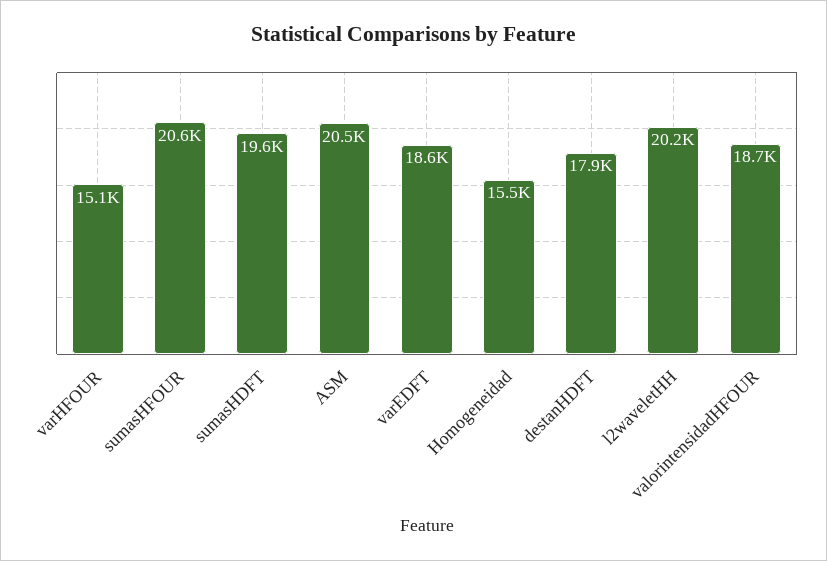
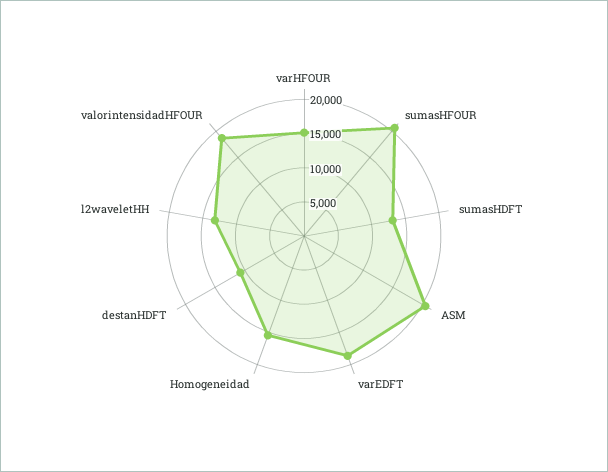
sumasHDFT: 19600 -> 12500
destanHDFT: 17900 -> 10000
l2waveletHH: 20200 -> 12500

